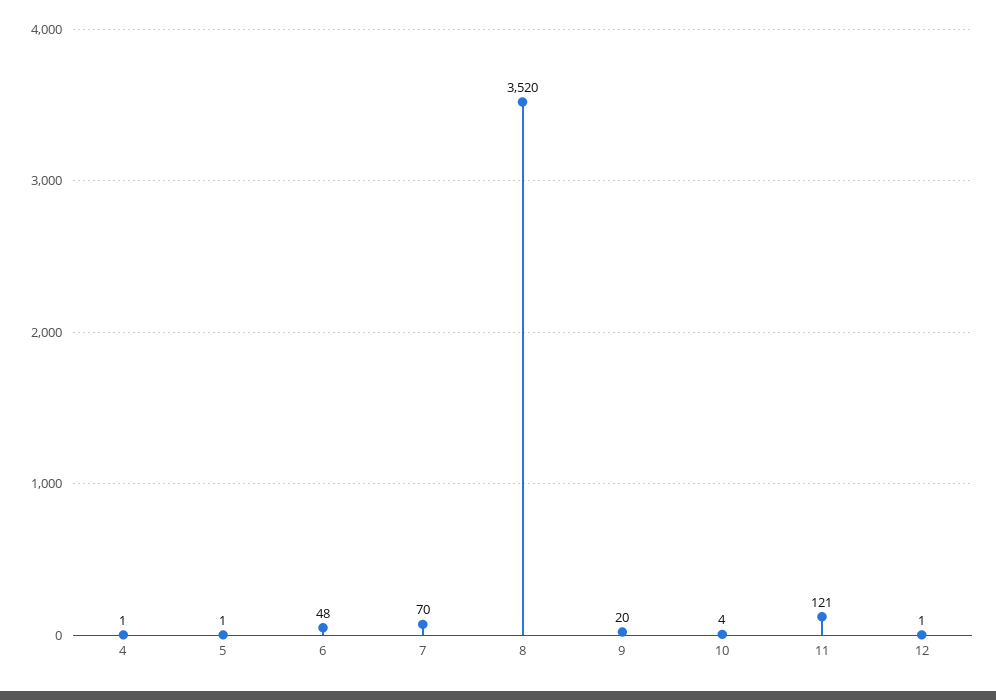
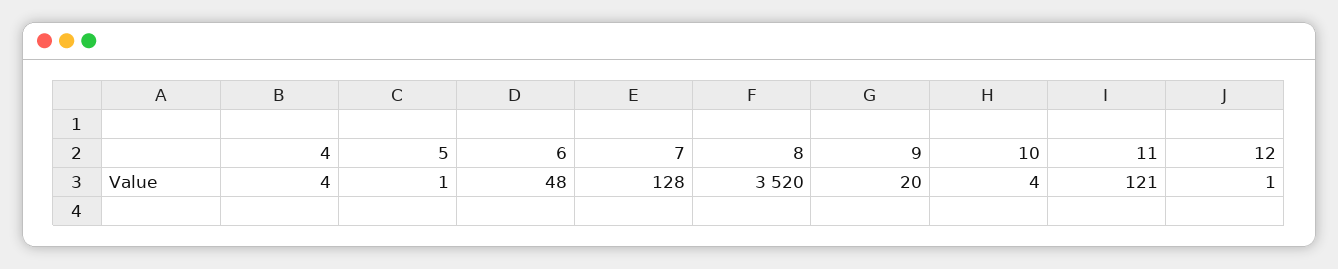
4: 1 -> 4
7: 70 -> 128

